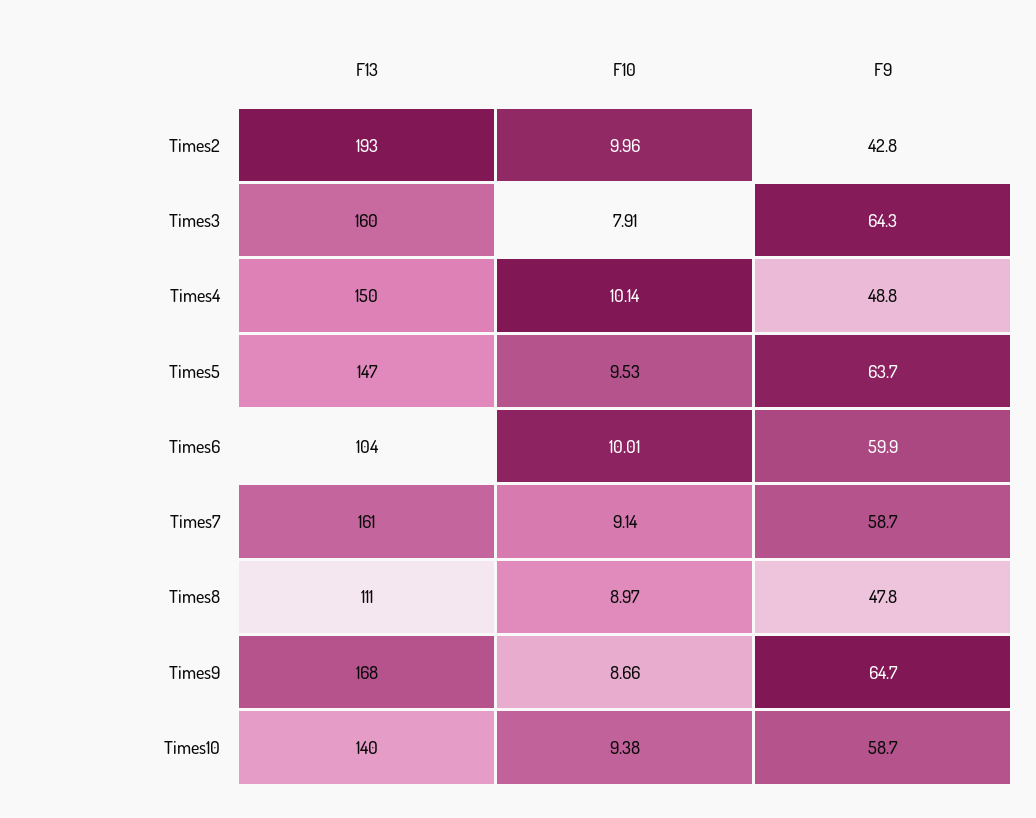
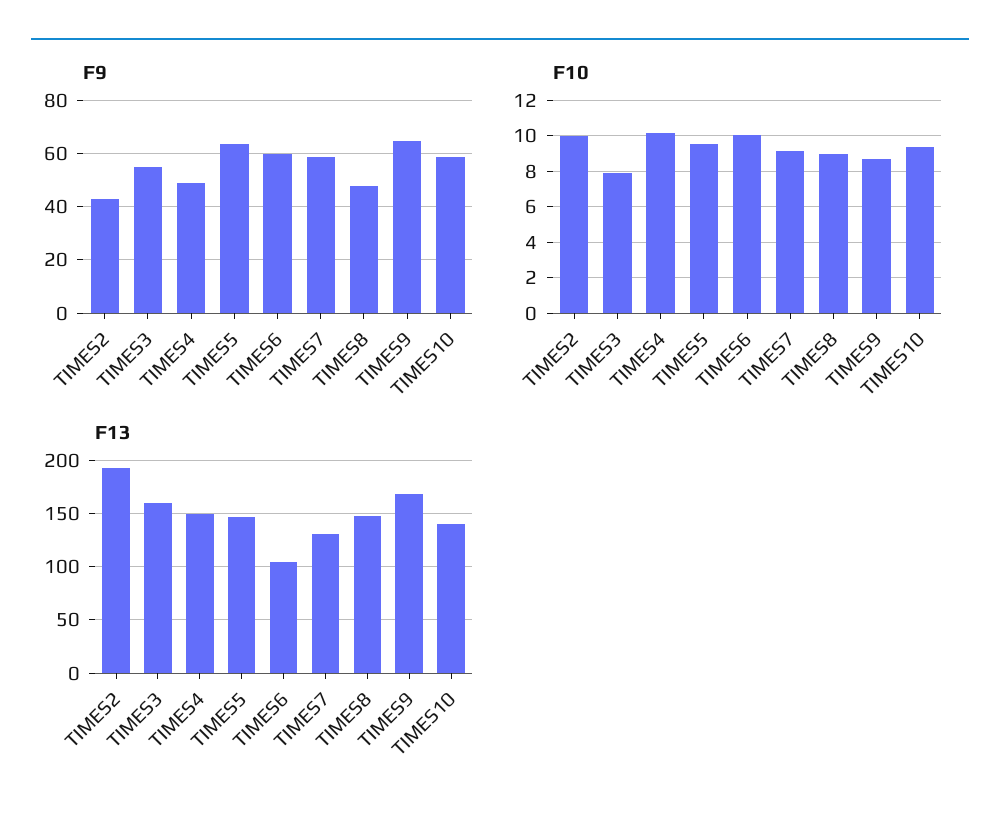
F9, Times3: 64.3 -> 55
F13, Times7: 161 -> 130
F13, Times8: 111 -> 150

